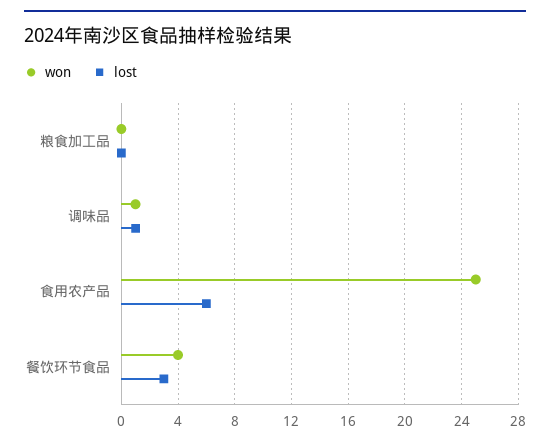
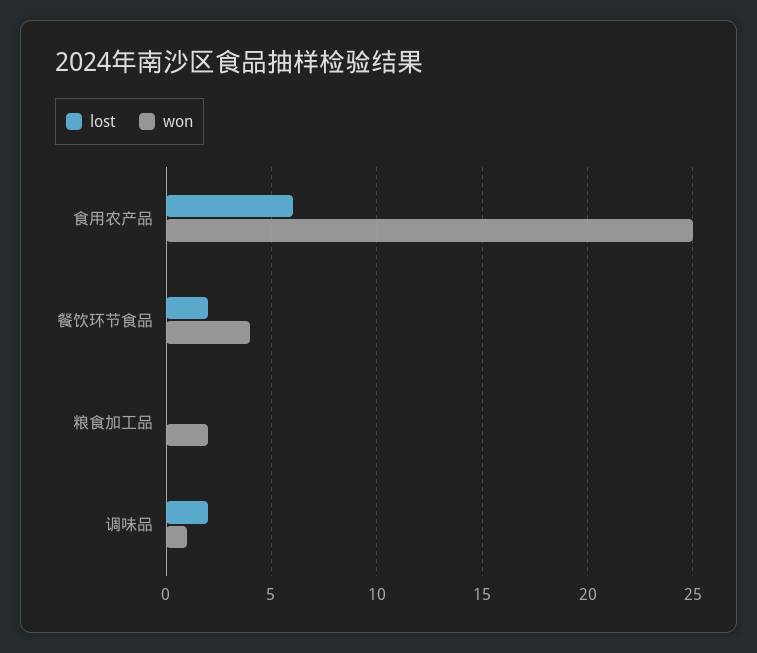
won, 粮食加工品: 0 -> 2
lost, 调味品: 1 -> 2
lost, 餐饮环节食品: 3 -> 2

